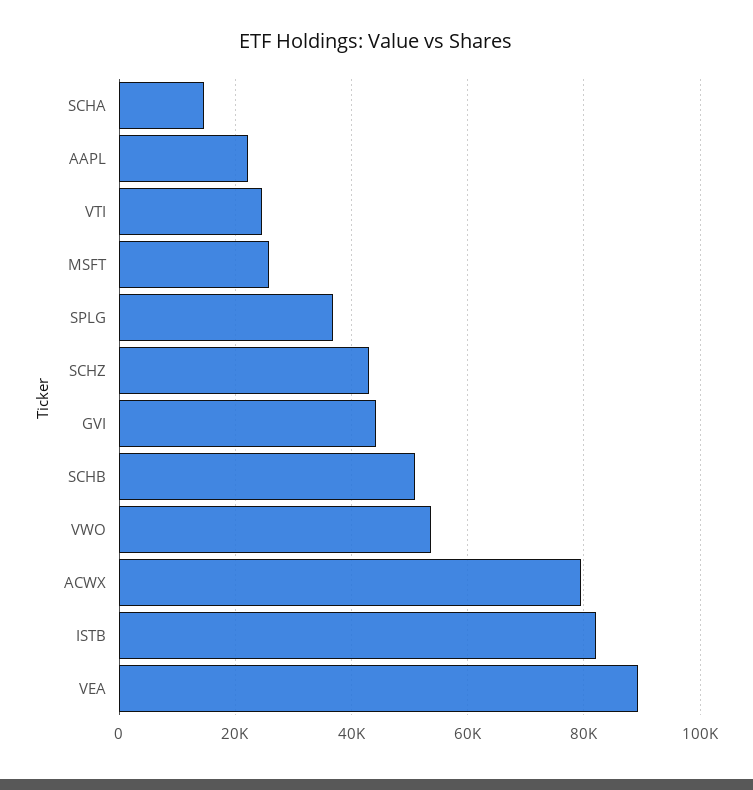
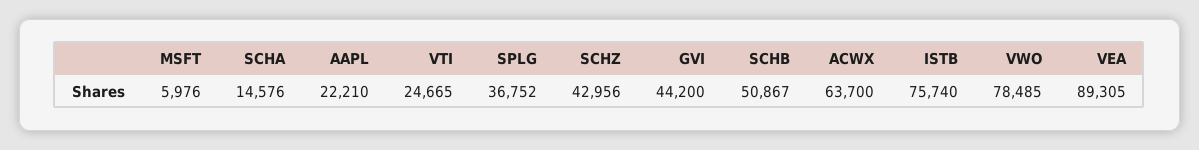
MSFT: 26000 -> 5976
VWO: 54000 -> 78485
ACWX: 80000 -> 63700
ISTB: 82000 -> 75740

